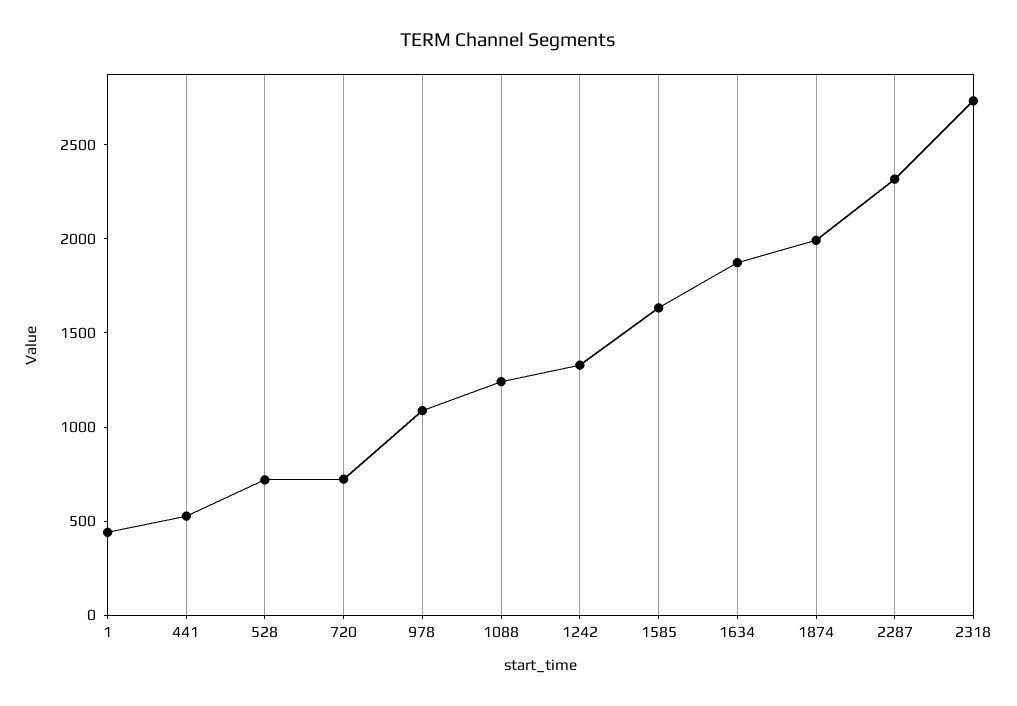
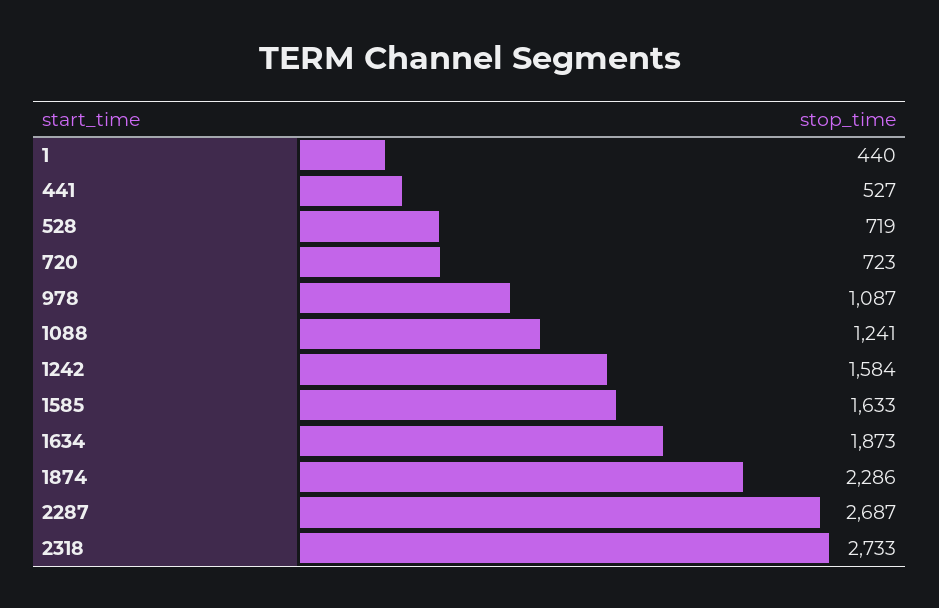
1242: 1300 -> 1584
1874: 2000 -> 2286
2287: 2300 -> 2687

